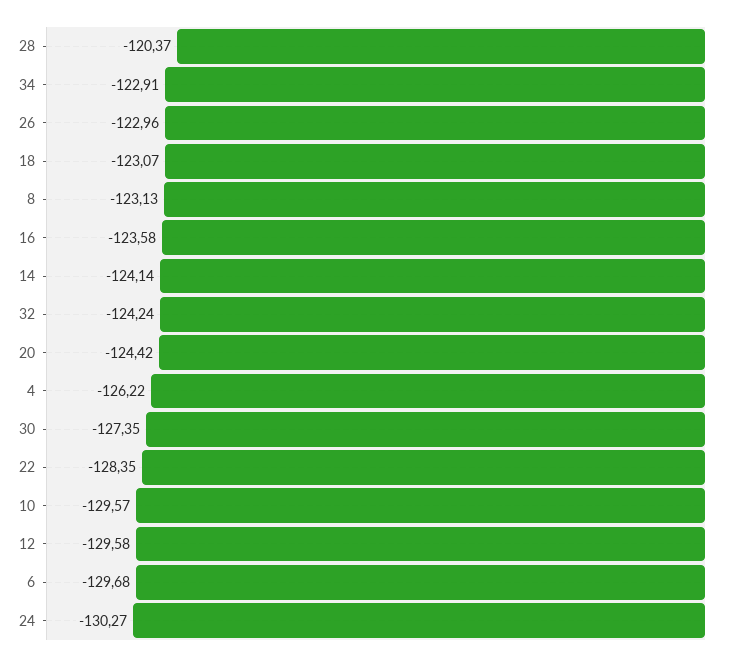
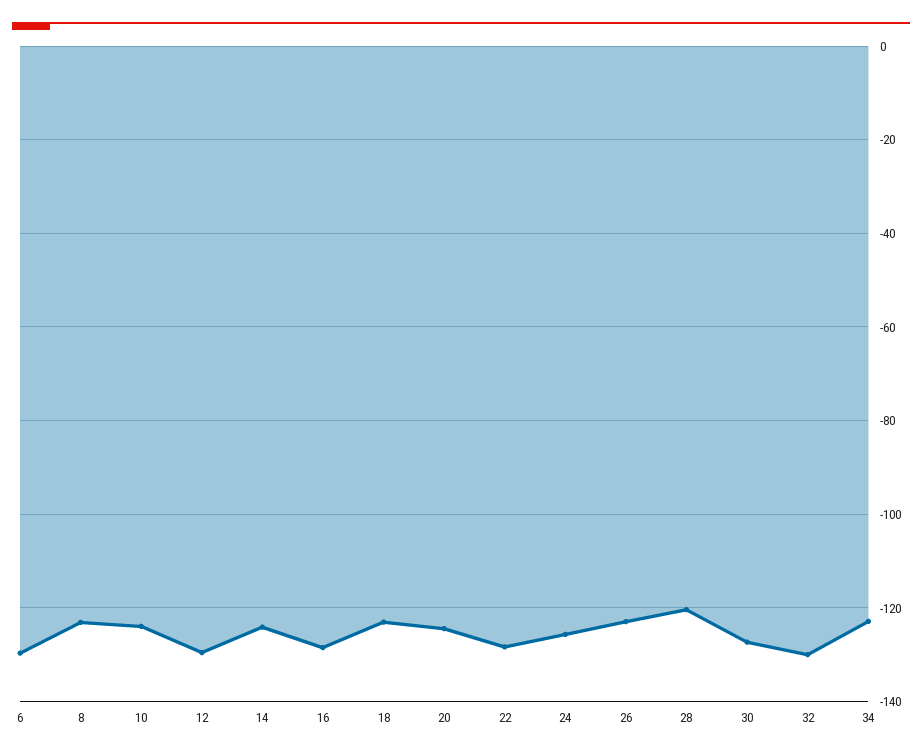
16: -123.58 -> -128
32: -124.24 -> -130
4: -126.22 -> none
10: -129.57 -> -124
24: -130.27 -> -126

